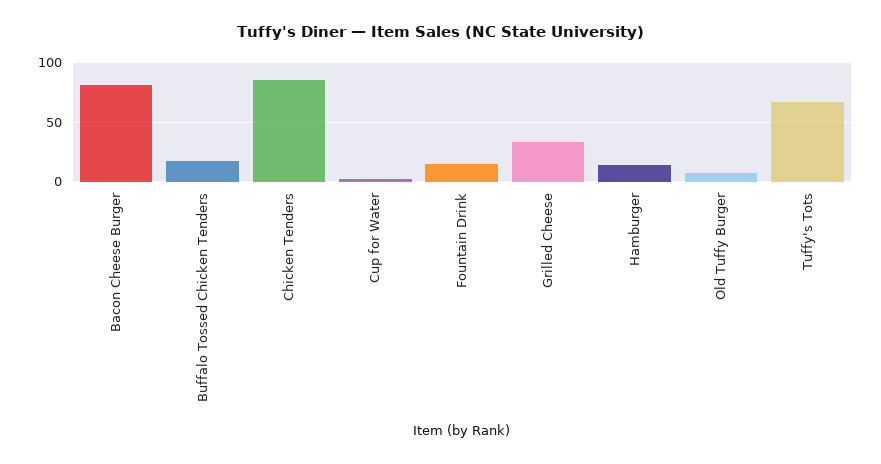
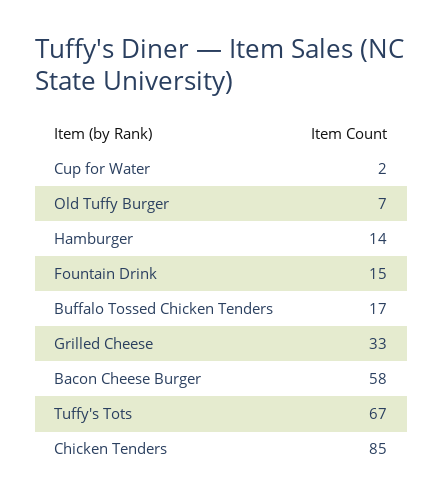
Bacon Cheese Burger: 80 -> 58

